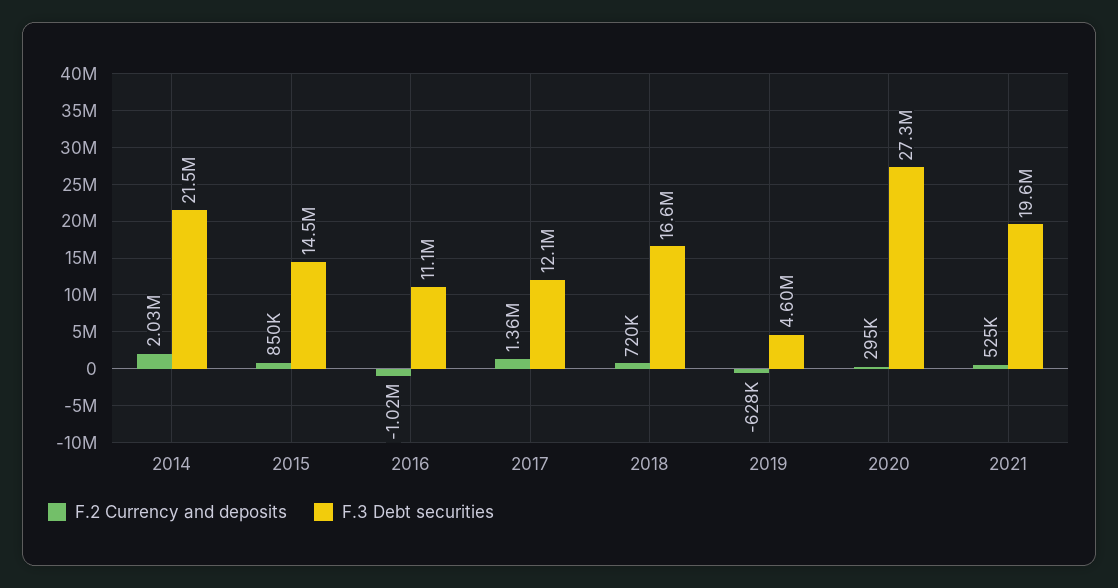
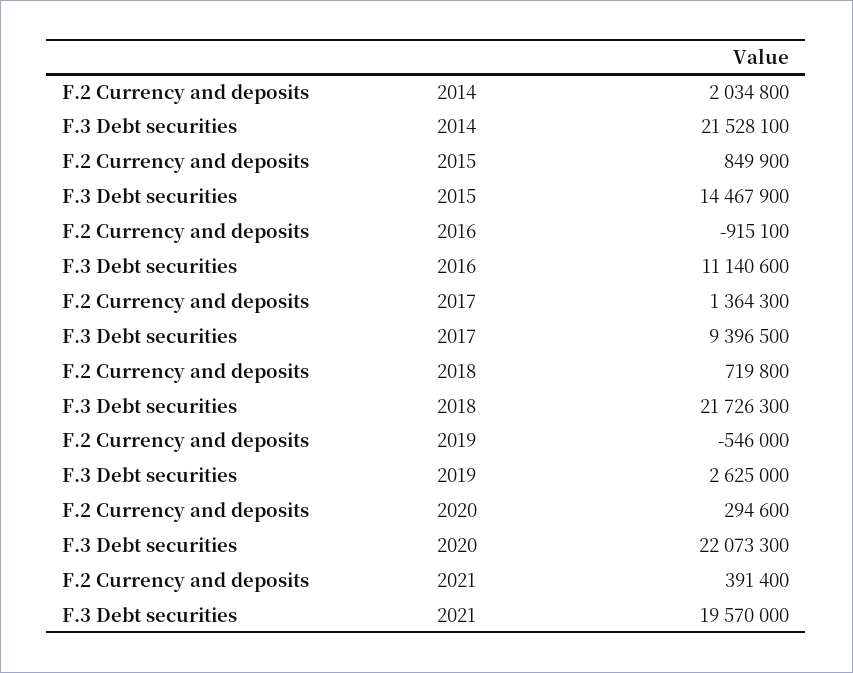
F.2 Currency and deposits, 2016: -1020000 -> -915100
F.3 Debt securities, 2017: 12100000 -> 9396500
F.3 Debt securities, 2018: 16600000 -> 21726300
F.2 Currency and deposits, 2019: -628000 -> -546000
F.3 Debt securities, 2019: 4600000 -> 2625000
F.3 Debt securities, 2020: 27300000 -> 22073300
F.2 Currency and deposits, 2021: 525000 -> 391400

